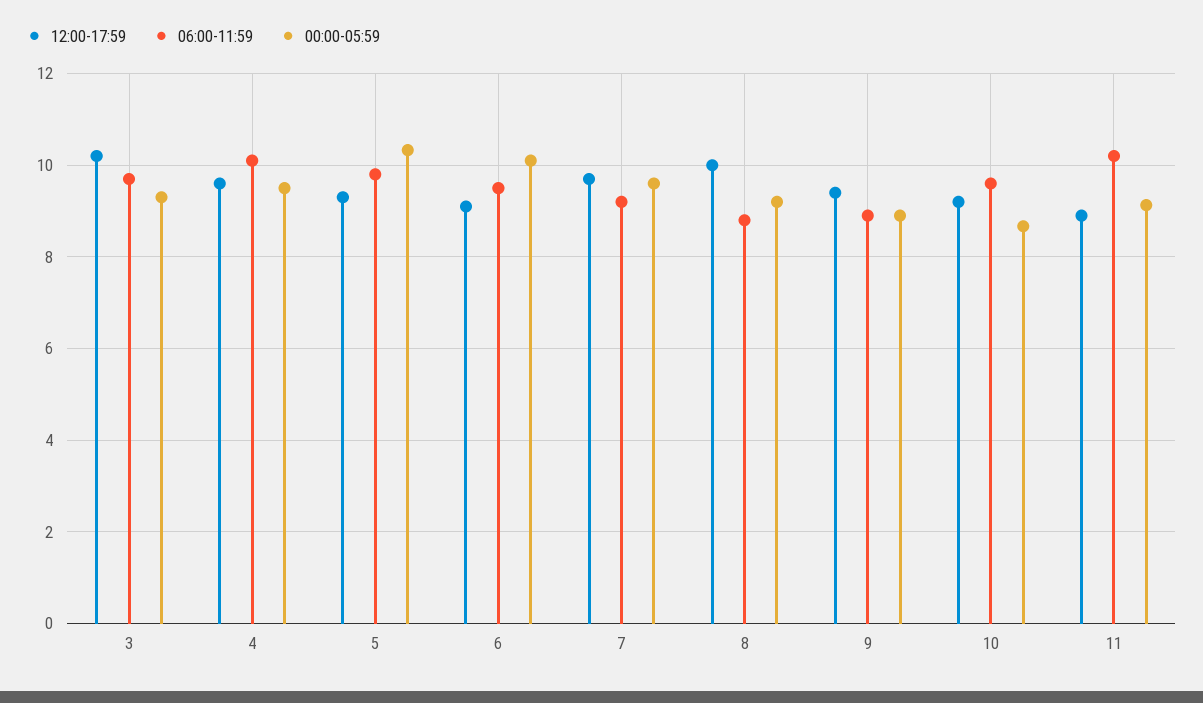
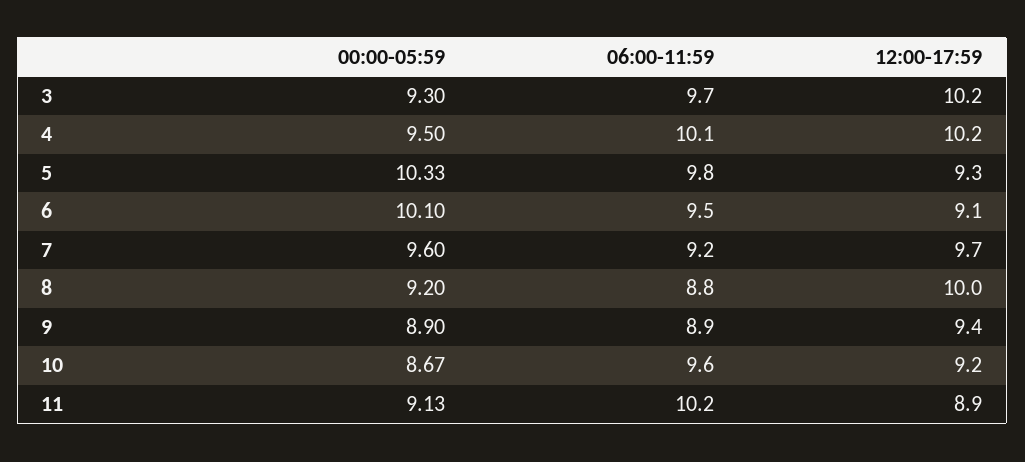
12:00-17:59, 4: 9.6 -> 10.2

